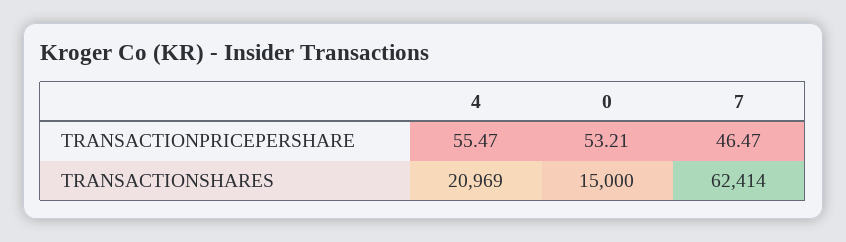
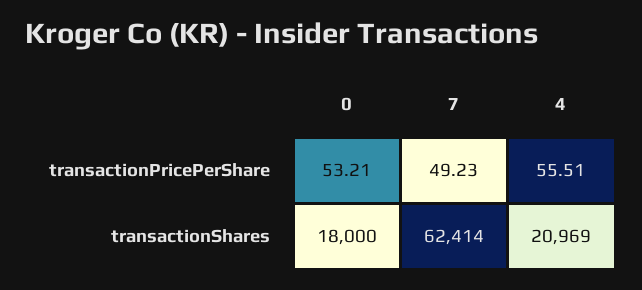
4, TRANSACTIONPRICEPERSHARE: 55.47 -> 55.51
7, TRANSACTIONPRICEPERSHARE: 46.47 -> 49.23
0, TRANSACTIONSHARES: 15000 -> 18000

